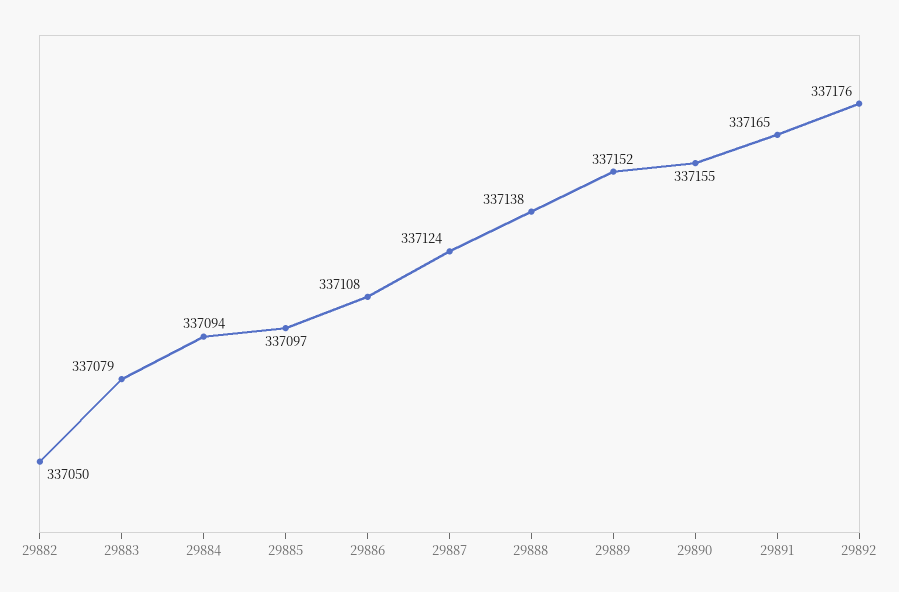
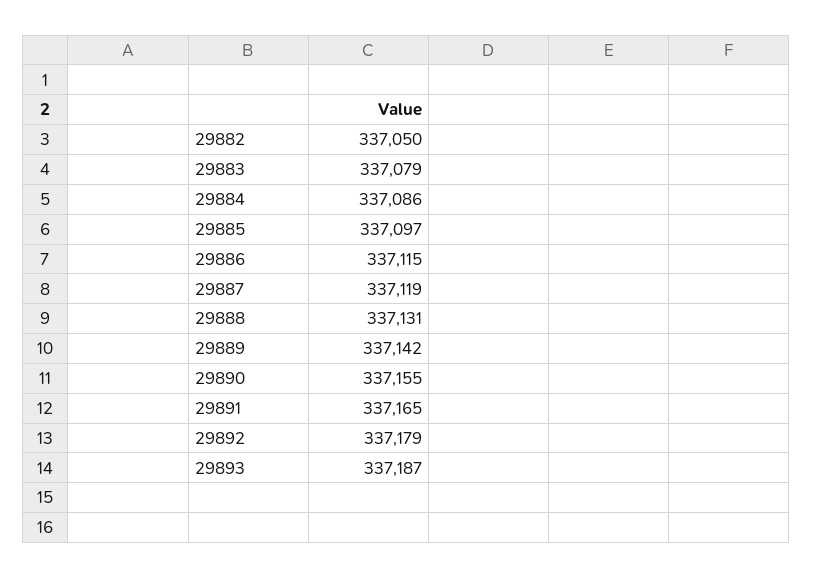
29884: 337094 -> 337086
29886: 337108 -> 337115
29887: 337124 -> 337119
29888: 337138 -> 337131
29889: 337152 -> 337142
29892: 337176 -> 337179
29893: none -> 337187

